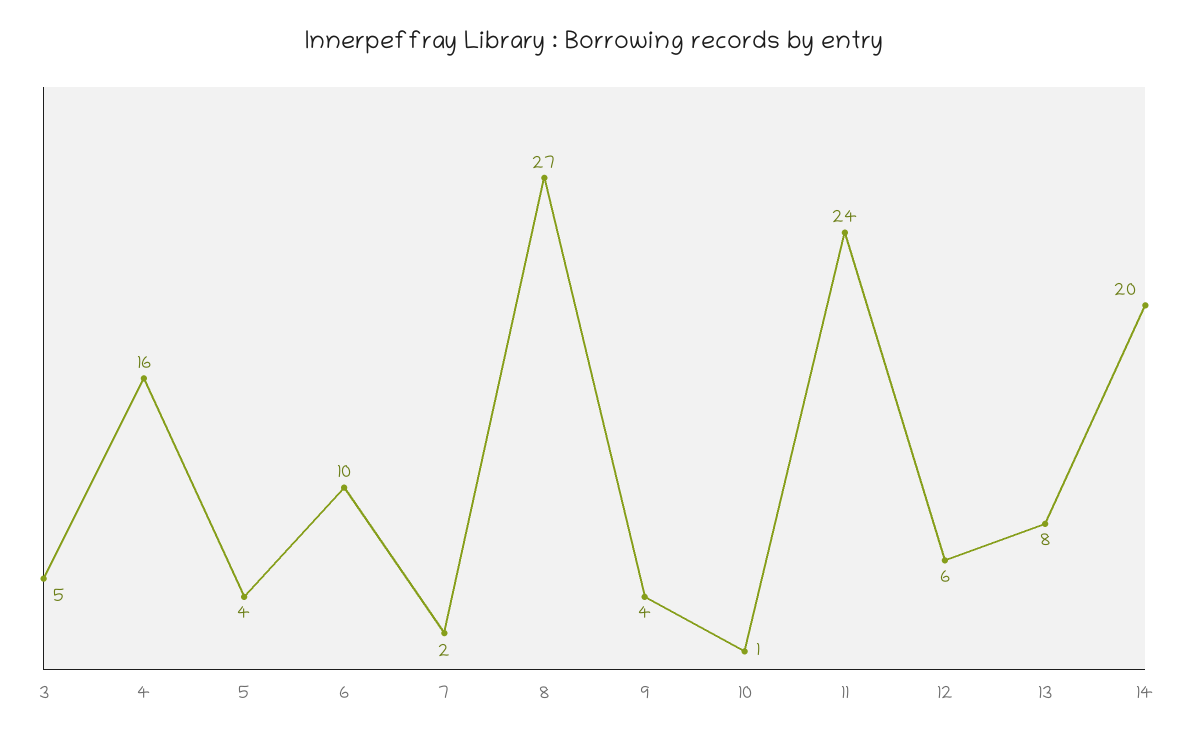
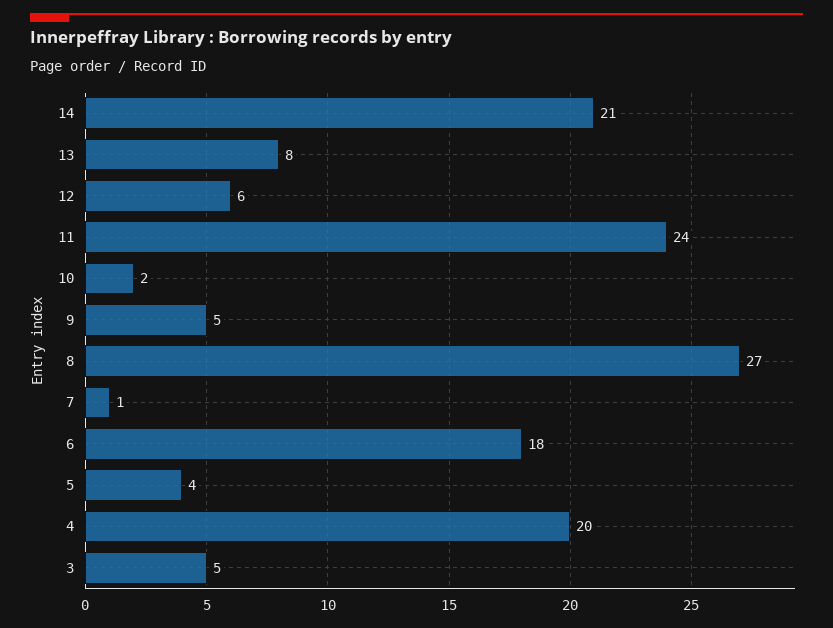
4: 16 -> 20
6: 10 -> 18
7: 2 -> 1
9: 4 -> 5
10: 1 -> 2
14: 20 -> 21

